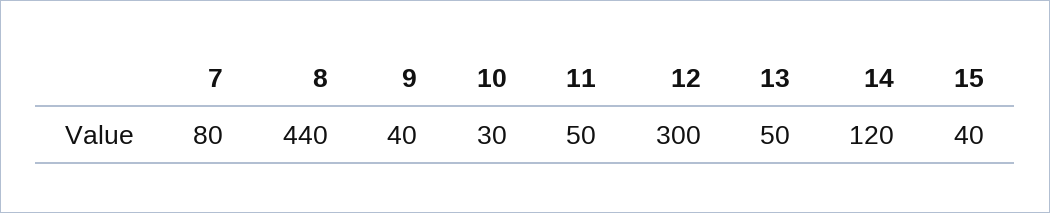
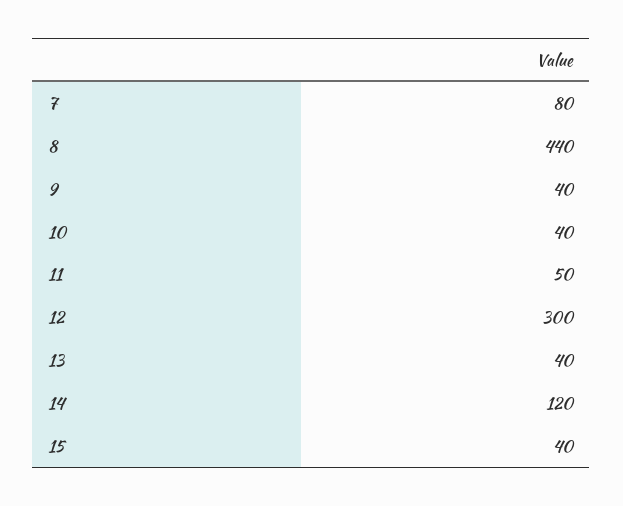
10: 30 -> 40
13: 50 -> 40

